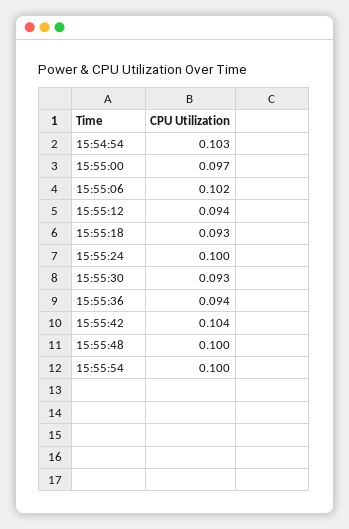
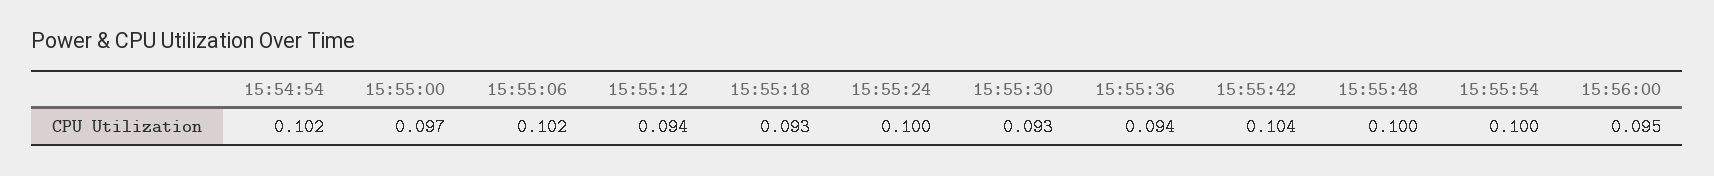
15:54:54: 0.103 -> 0.102
15:56:00: none -> 0.095

